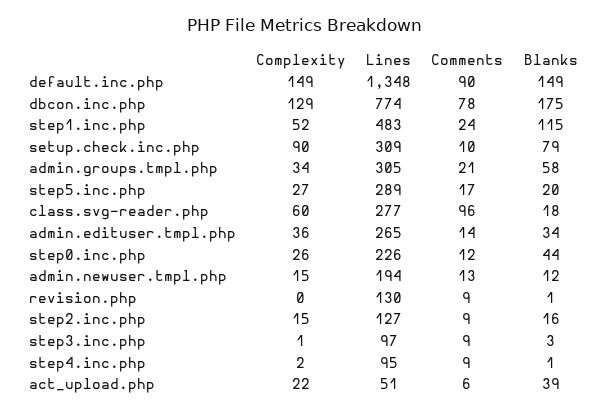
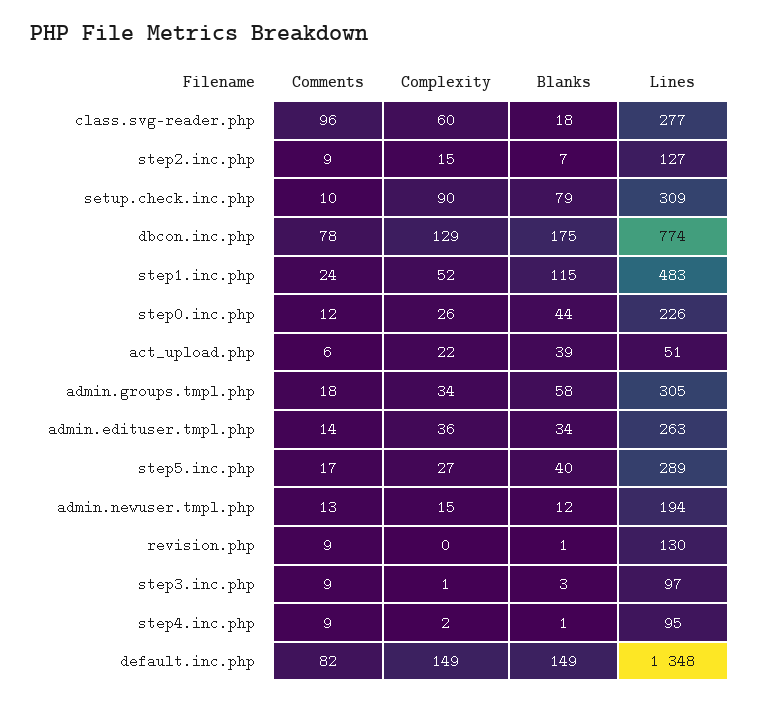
Comments, default.inc.php: 90 -> 82
Comments, admin.groups.tmpl.php: 21 -> 18
Blanks, step5.inc.php: 20 -> 40
Lines, admin.edituser.tmpl.php: 265 -> 263
Blanks, step2.inc.php: 16 -> 7

